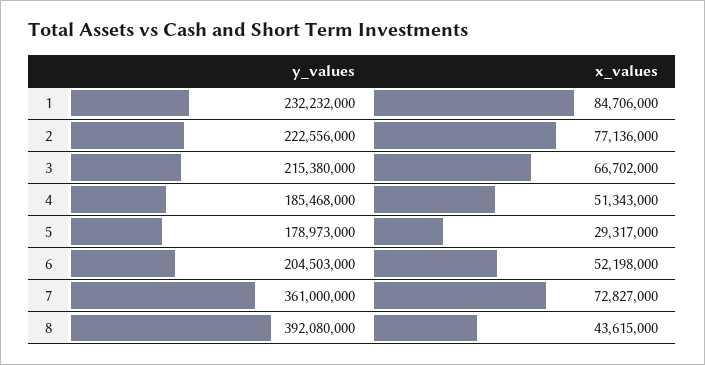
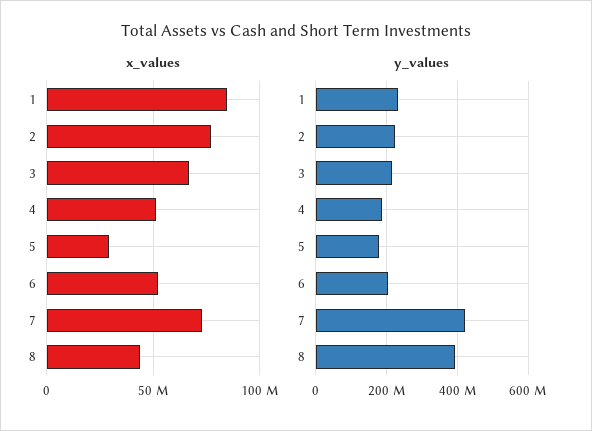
y_values, 7: 361000000 -> 420000000

